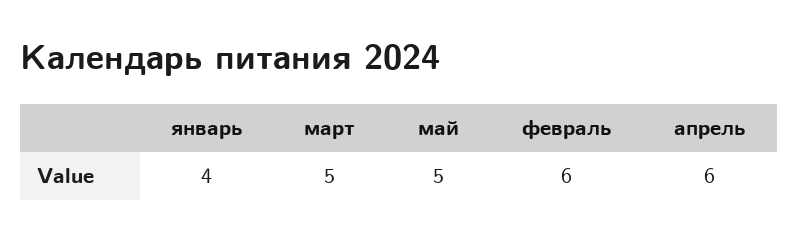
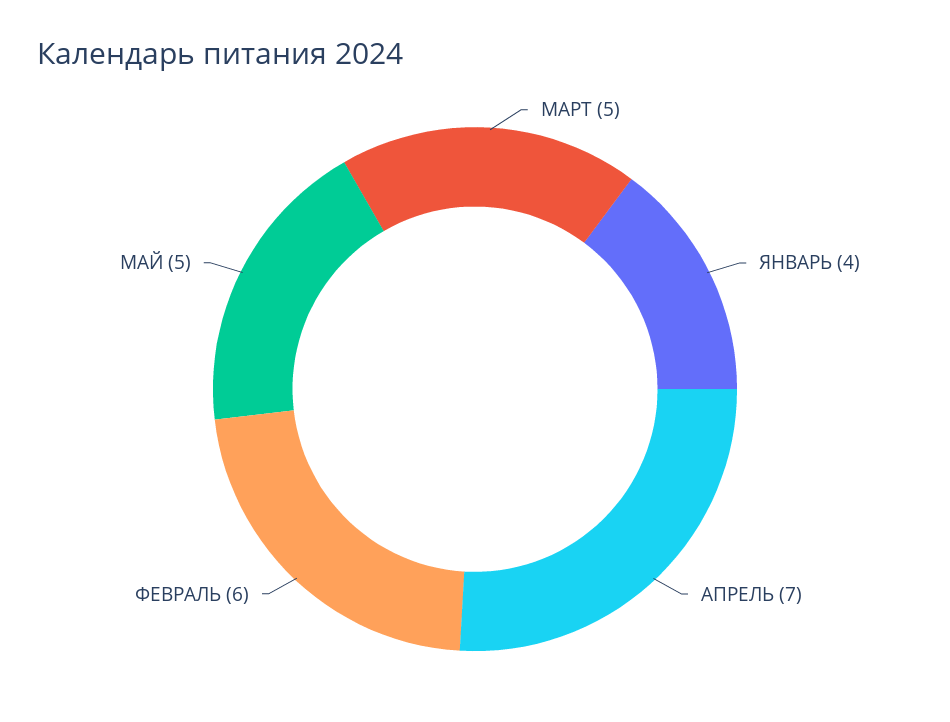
апрель: 6 -> 7

